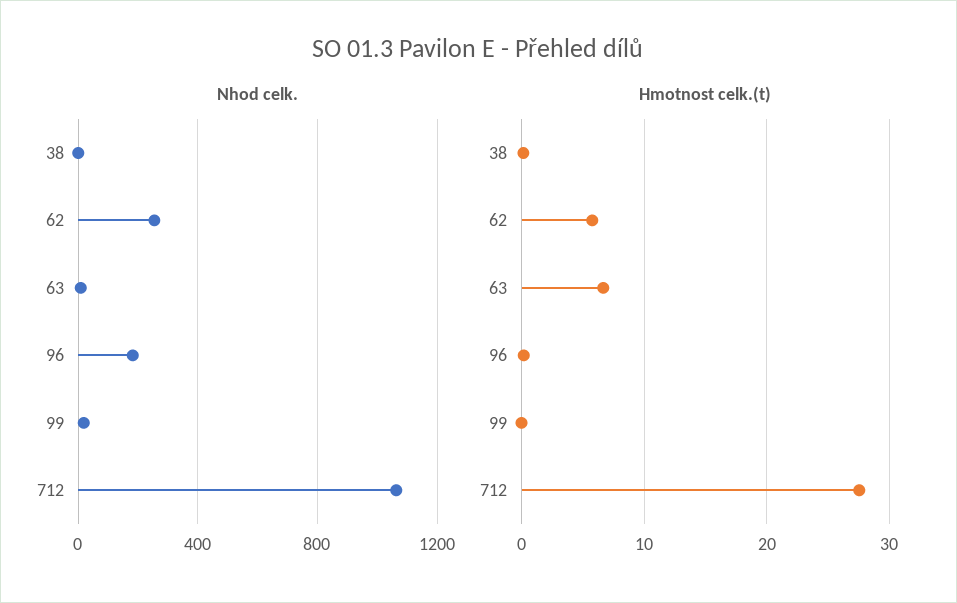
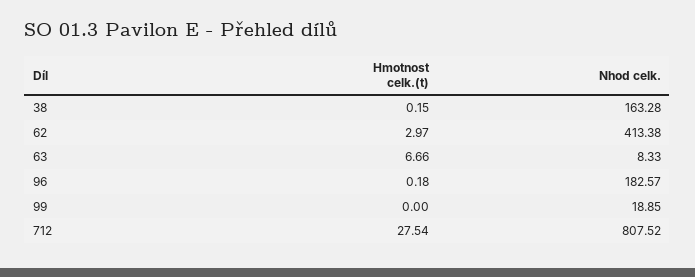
Nhod celk., 38: 0 -> 163.28
Nhod celk., 62: 250 -> 413.38
Nhod celk., 712: 1050 -> 807.52
Hmotnost celk.(t), 62: 6 -> 2.97

